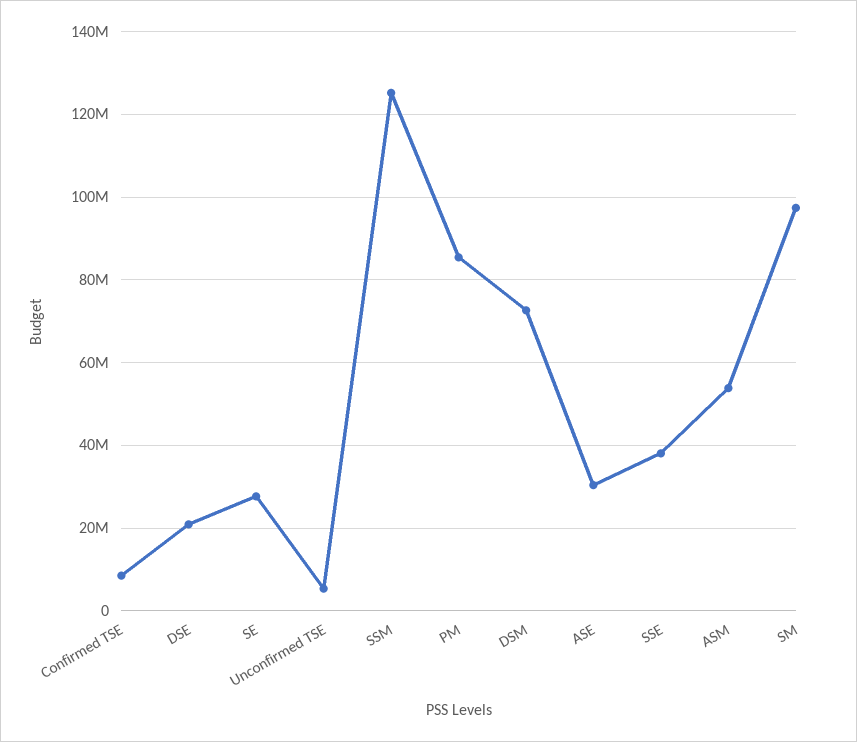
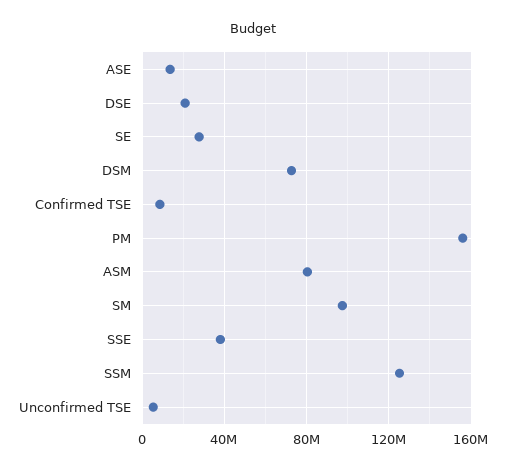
PM: 86000000 -> 155000000
ASE: 30000000 -> 15000000
ASM: 54000000 -> 80000000

